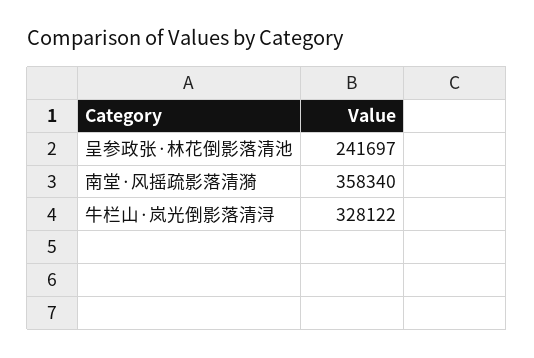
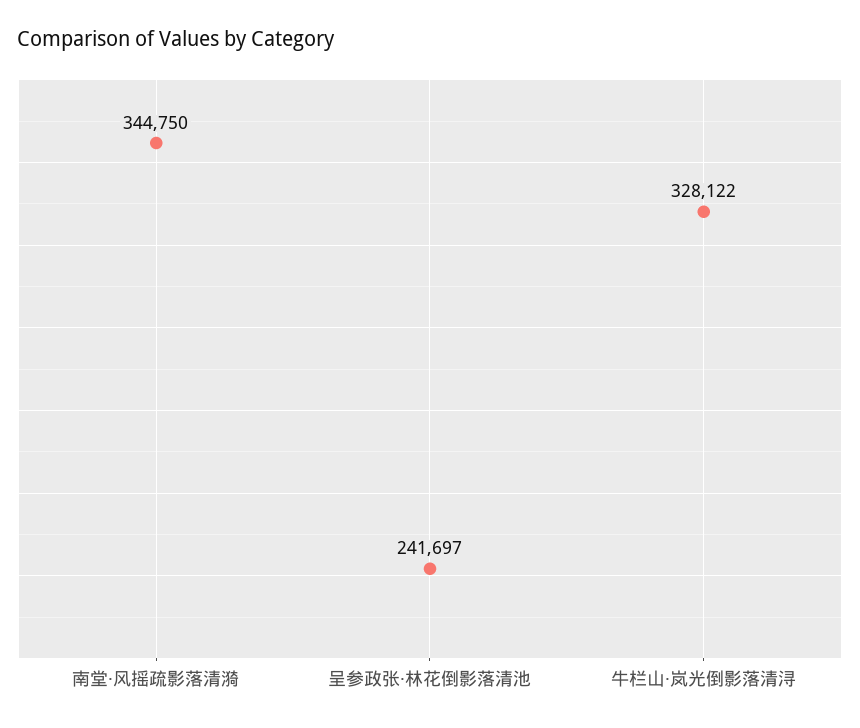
南堂·风摇疏影落清漪: 358340 -> 344750

